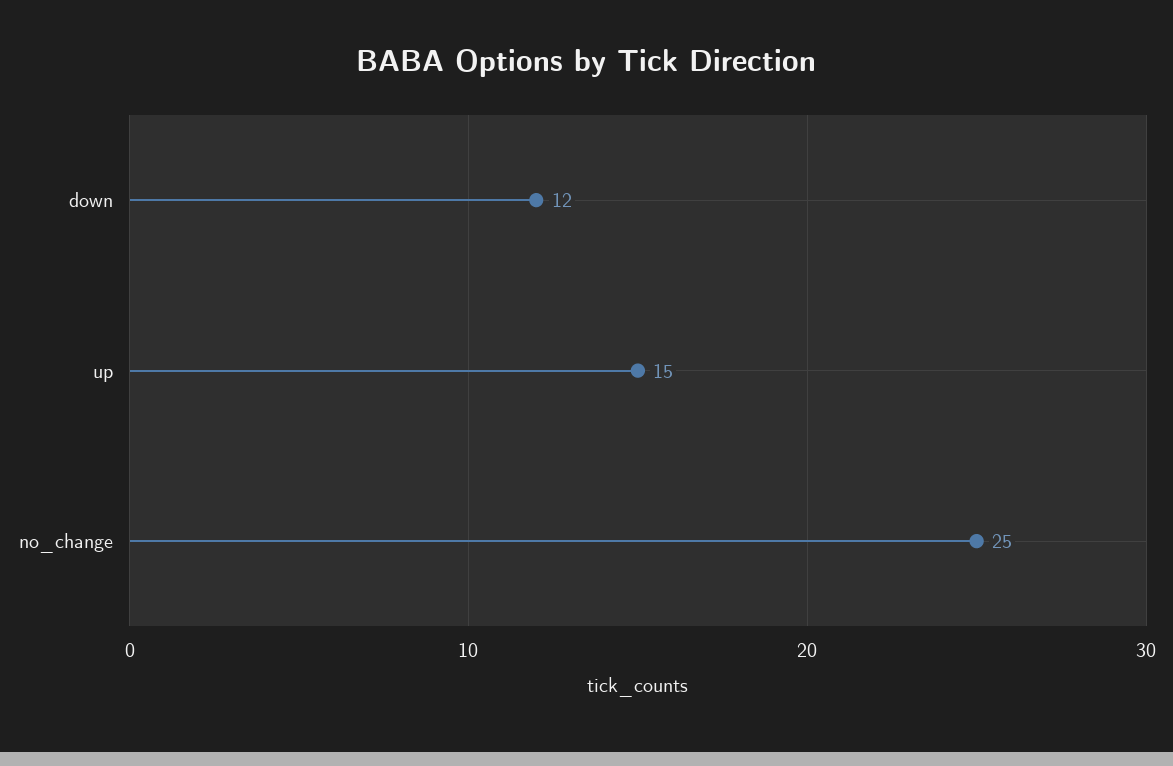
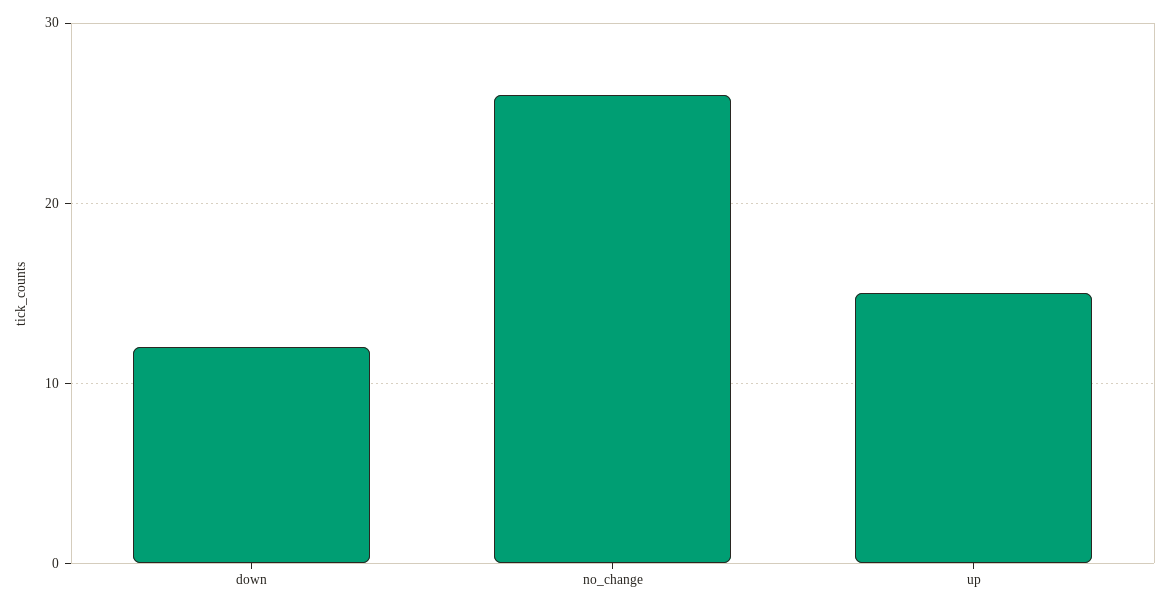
no_change: 25 -> 26

